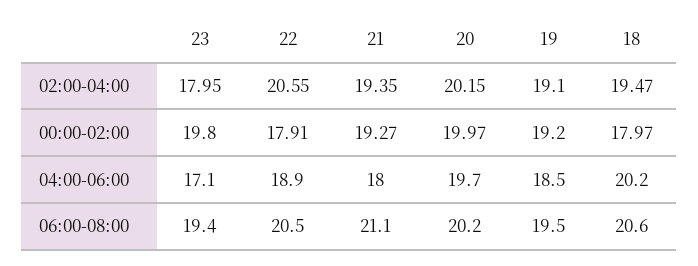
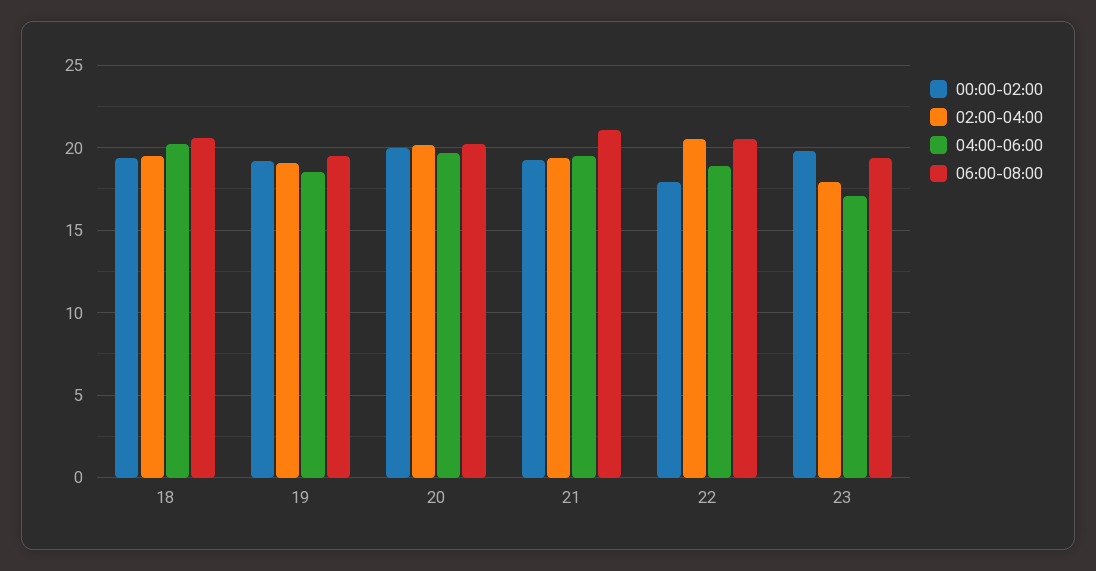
00:00-02:00, 18: 17.97 -> 19.5
04:00-06:00, 21: 18 -> 19.5

